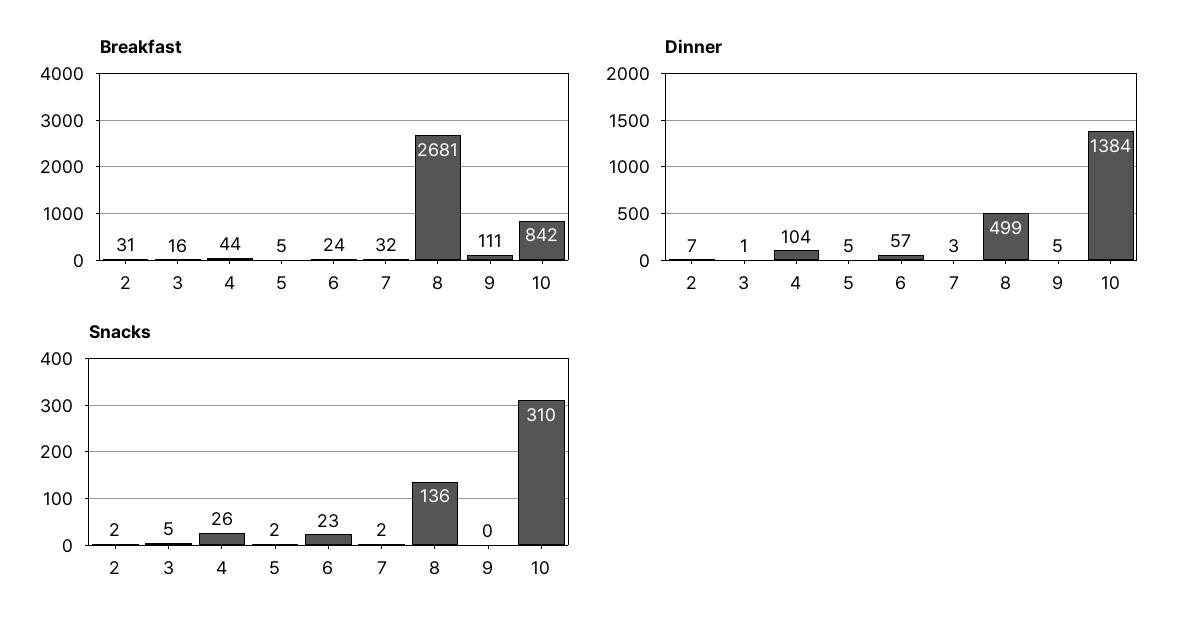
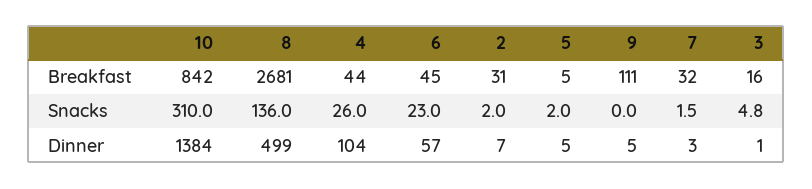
Breakfast, 6: 24 -> 45

